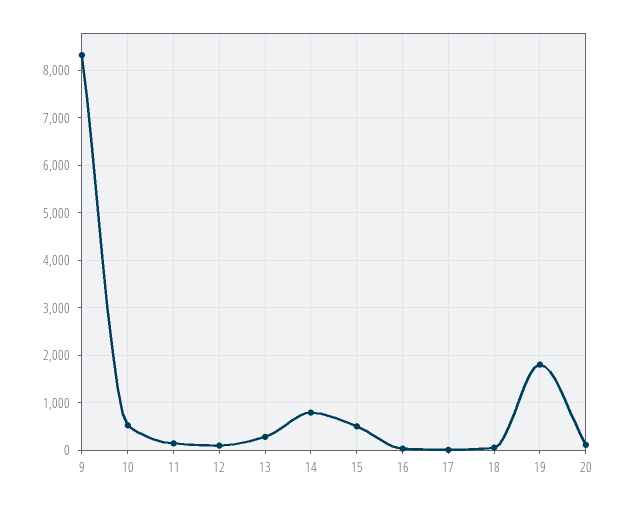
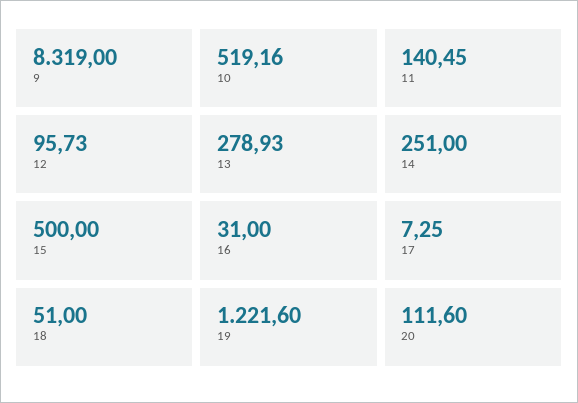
14: 800 -> 251
19: 1800 -> 1221.6

